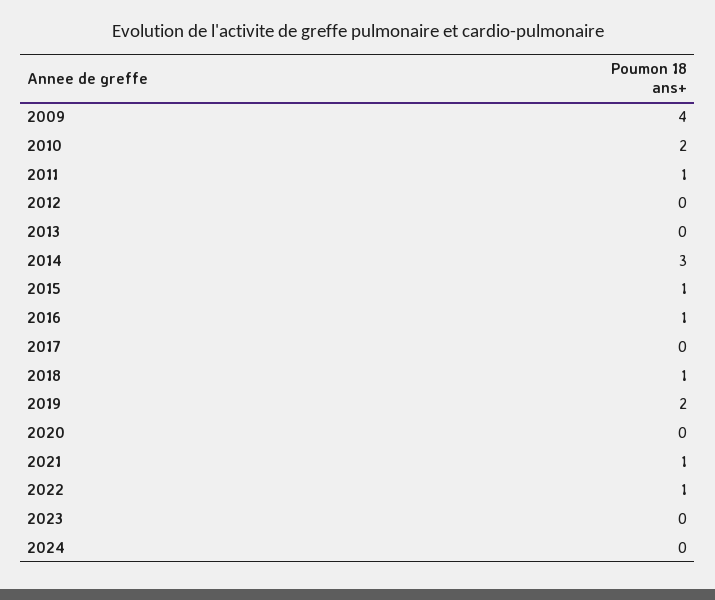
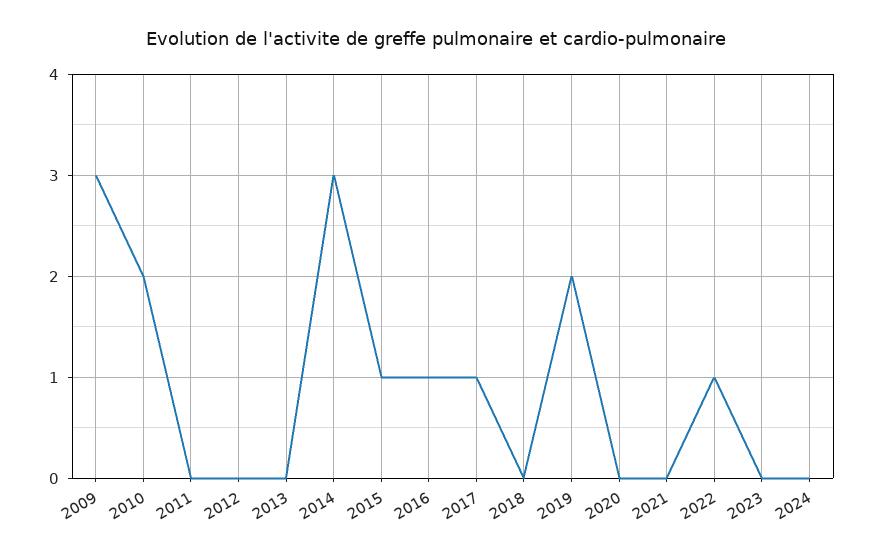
2009: 4 -> 3
2011: 1 -> 0
2017: 0 -> 1
2018: 1 -> 0
2021: 1 -> 0

